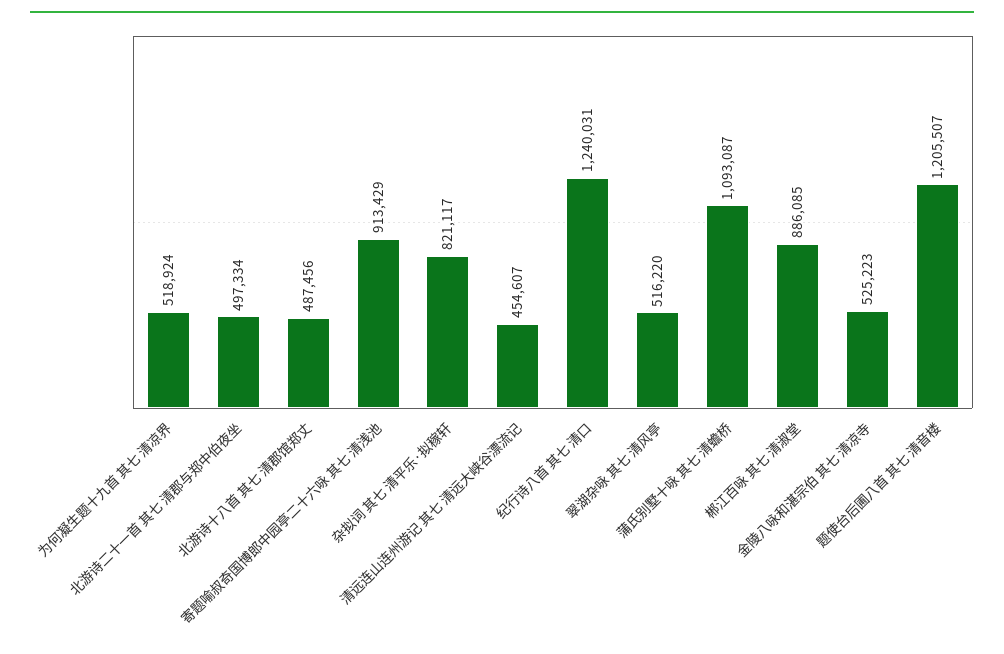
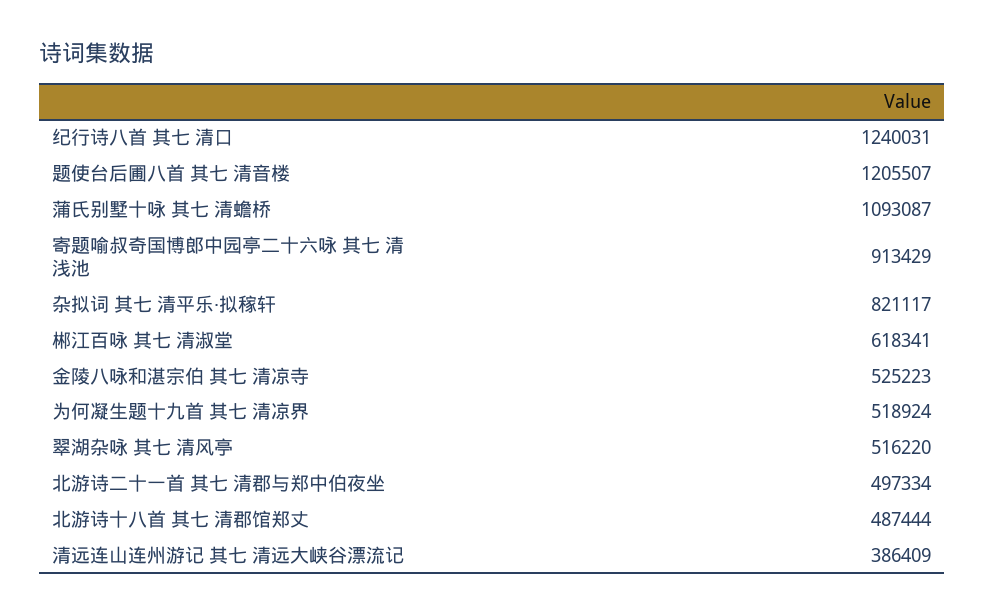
北游诗十八首 其七 清郡馆郑丈: 487456 -> 487444
清远连山连州游记 其七 清远大峡谷漂流记: 454607 -> 386409
郴江百咏 其七 清淑堂: 886085 -> 618341

